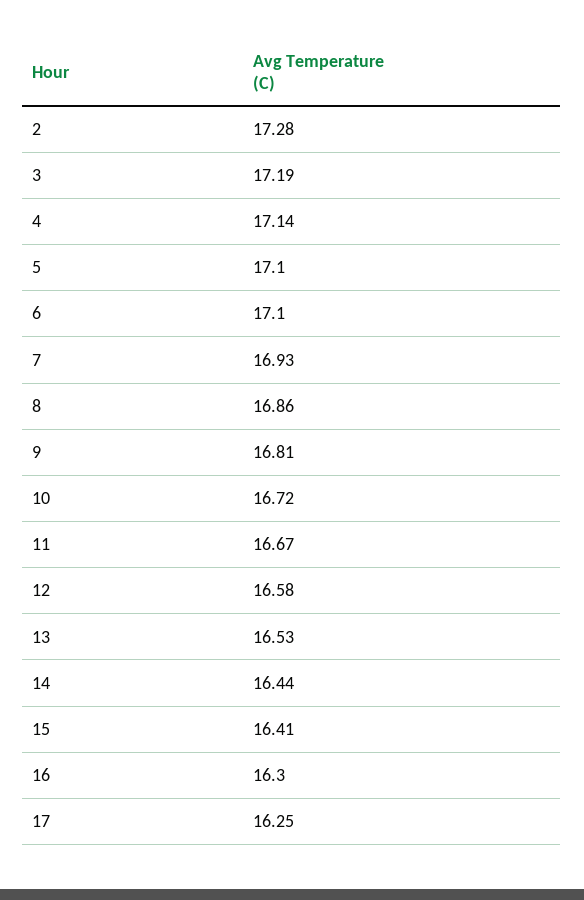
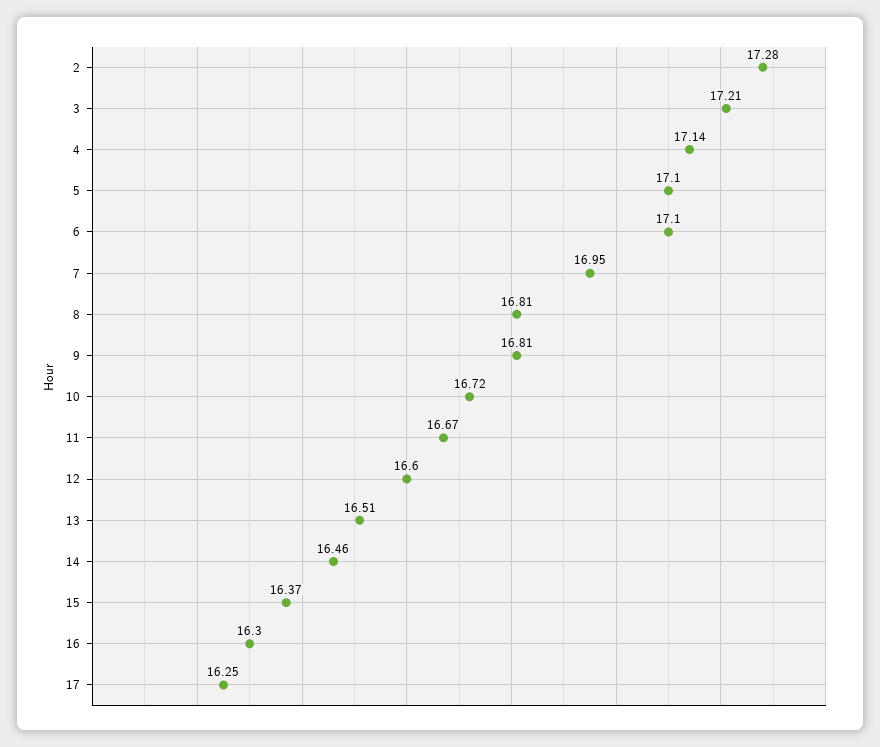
3: 17.19 -> 17.21
7: 16.93 -> 16.95
8: 16.86 -> 16.81
12: 16.58 -> 16.6
13: 16.53 -> 16.51
14: 16.44 -> 16.46
15: 16.41 -> 16.37

